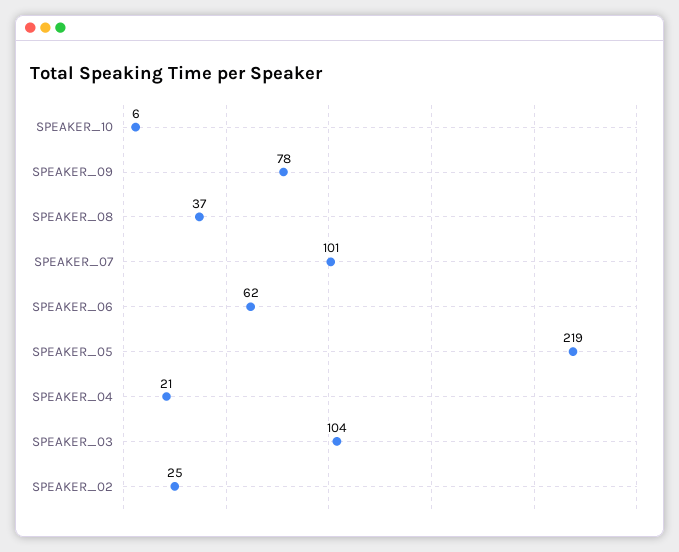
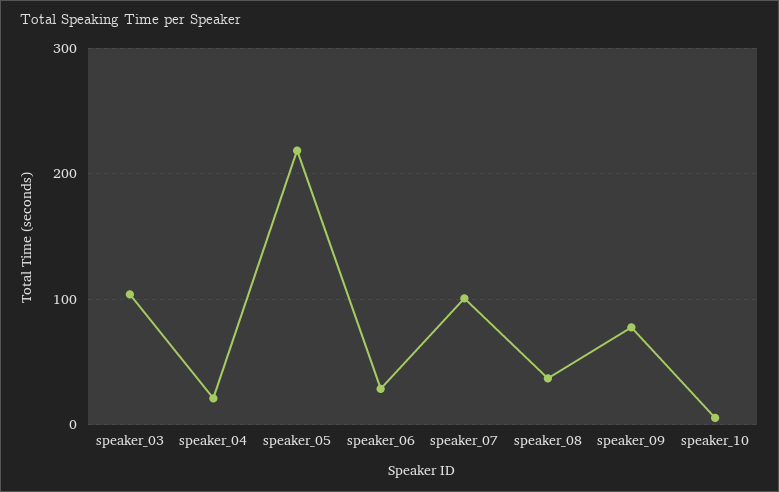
SPEAKER_06: 62 -> 30
SPEAKER_02: 25 -> none

